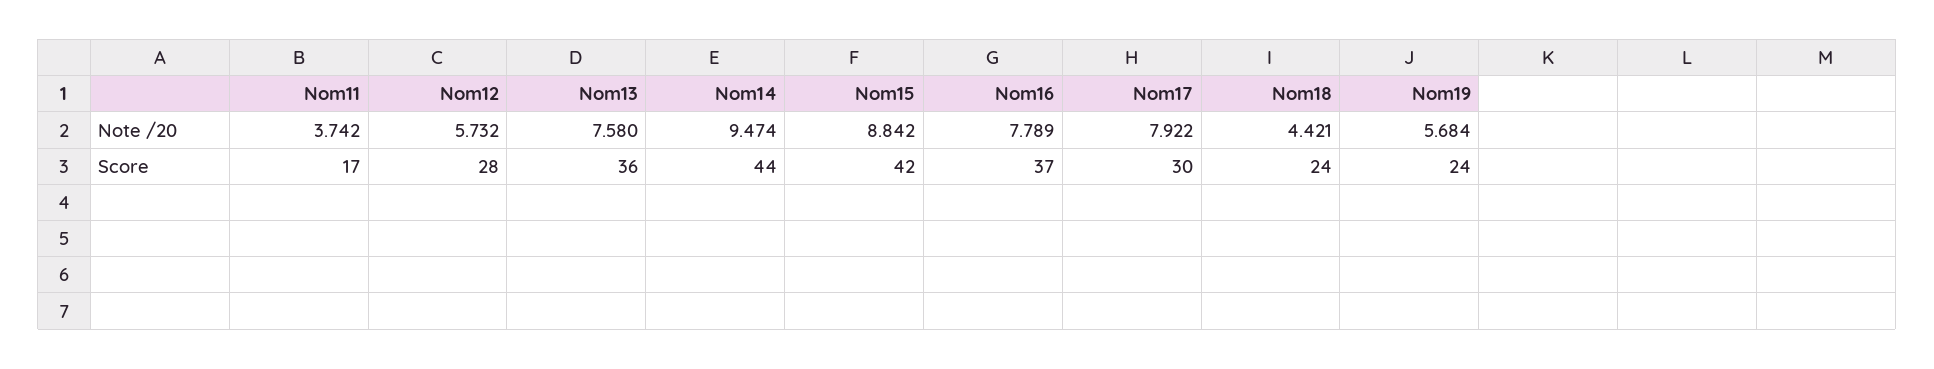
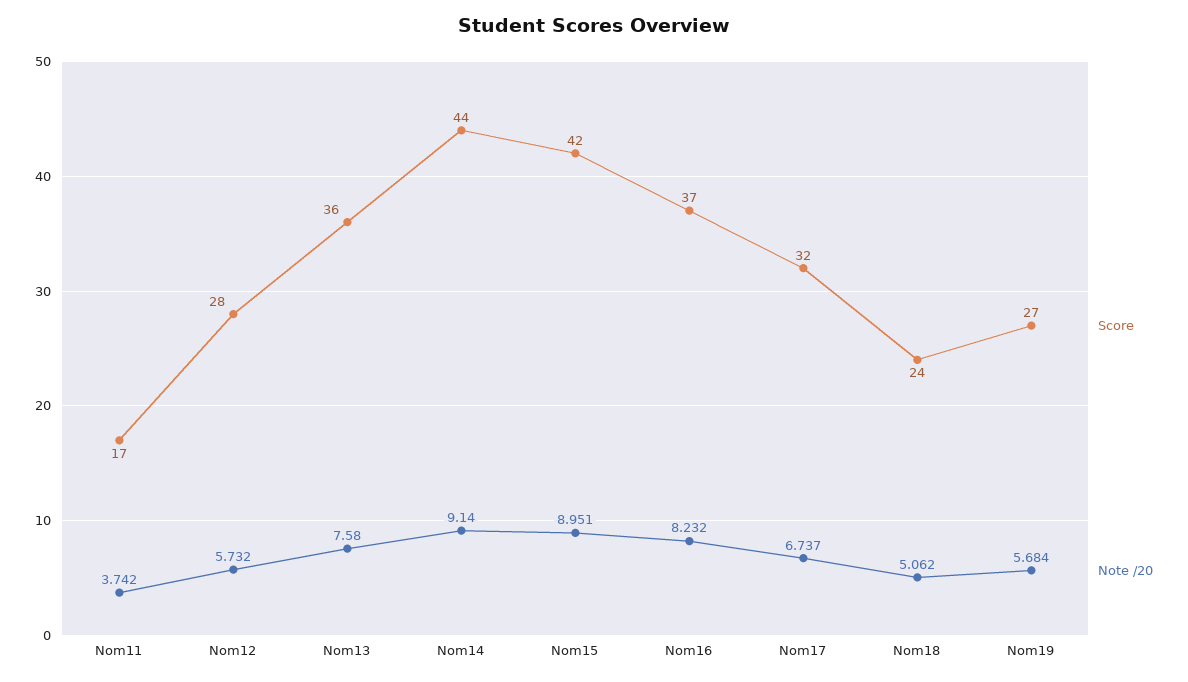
Note /20, Nom14: 9.474 -> 9.14
Note /20, Nom15: 8.842 -> 8.951
Note /20, Nom16: 7.789 -> 8.232
Note /20, Nom17: 7.922 -> 6.737
Note /20, Nom18: 4.421 -> 5.062
Score, Nom17: 30 -> 32
Score, Nom19: 24 -> 27

